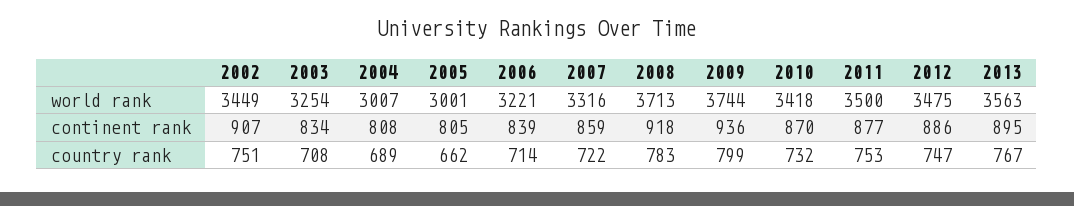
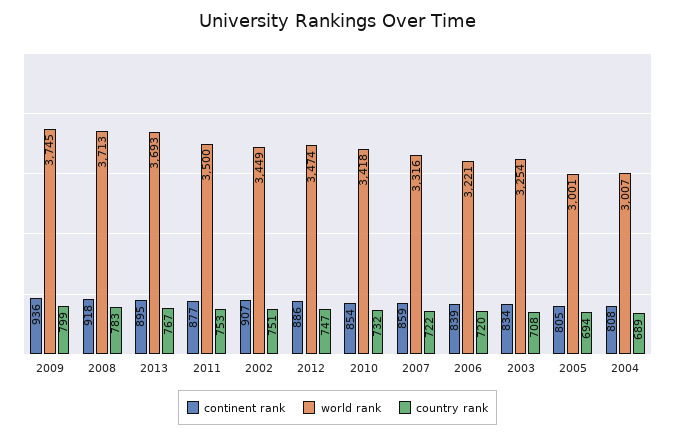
world rank, 2009: 3744 -> 3745
world rank, 2012: 3475 -> 3474
world rank, 2013: 3563 -> 3693
continent rank, 2010: 870 -> 854
country rank, 2005: 662 -> 694
country rank, 2006: 714 -> 720

